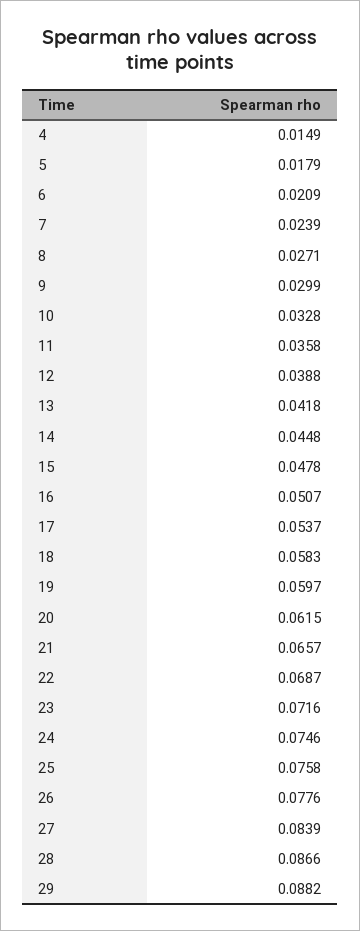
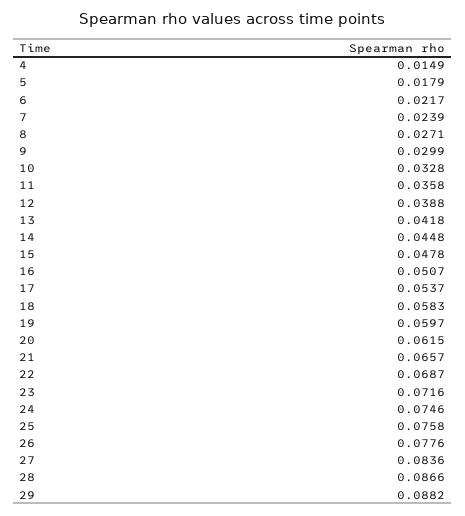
6: 0.0209 -> 0.0217
27: 0.0839 -> 0.0836

